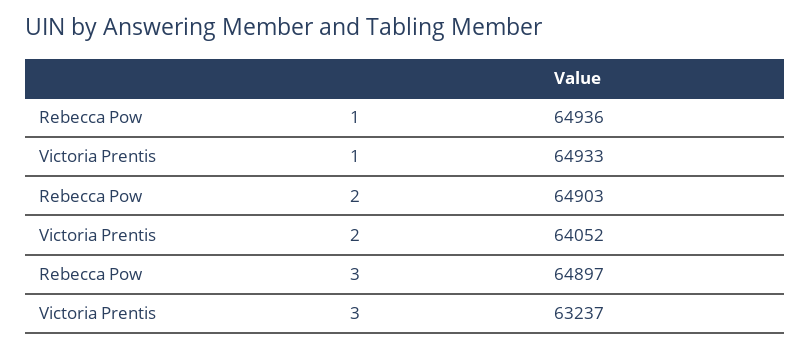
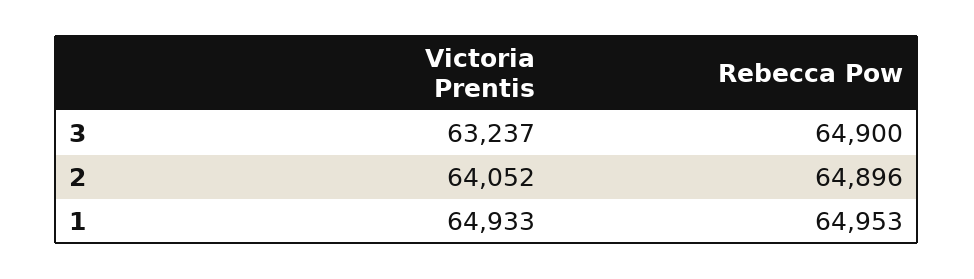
Rebecca Pow, 1: 64936 -> 64953
Rebecca Pow, 2: 64903 -> 64896
Rebecca Pow, 3: 64897 -> 64900

